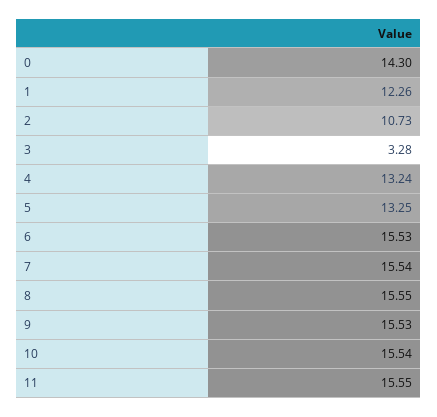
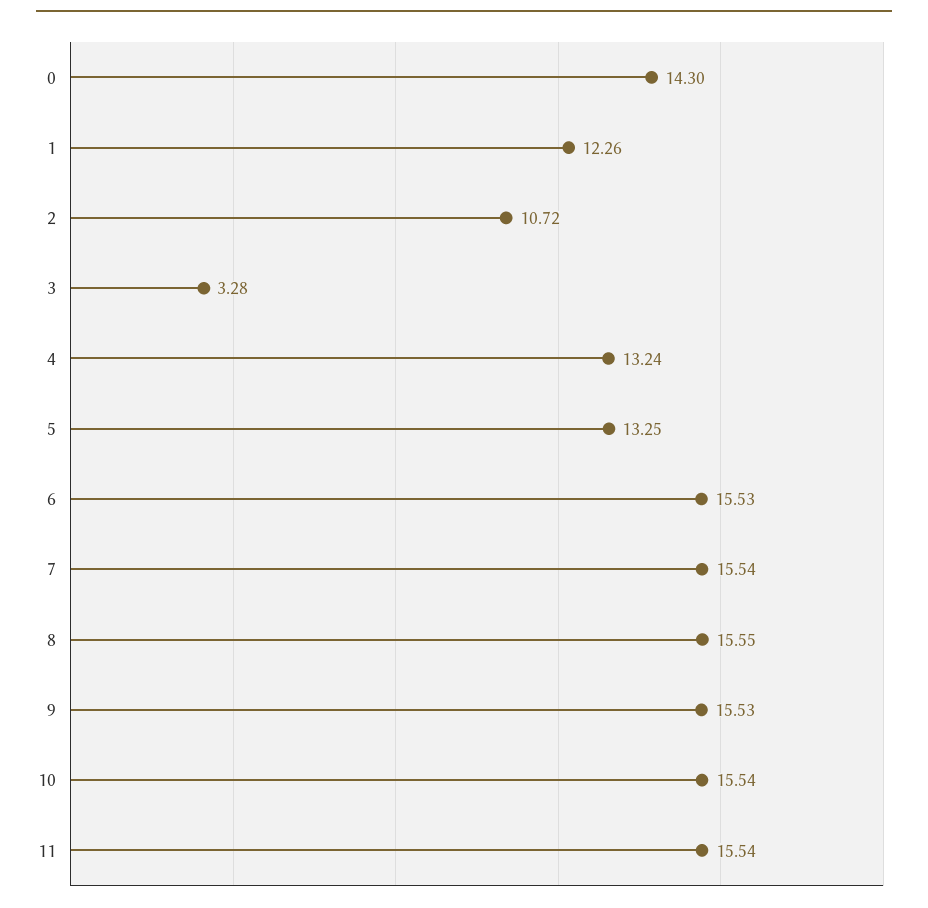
2: 10.73 -> 10.72
11: 15.55 -> 15.54

